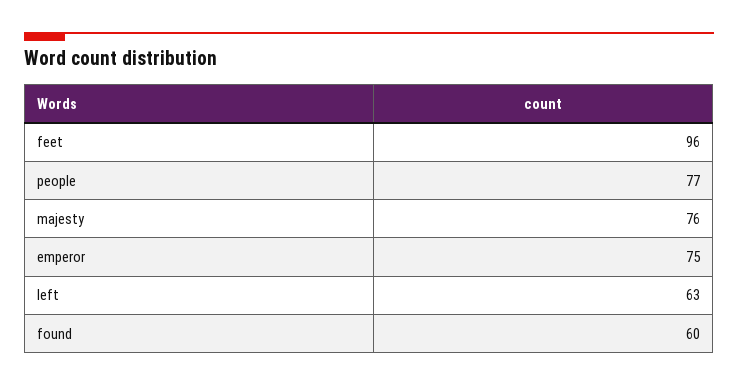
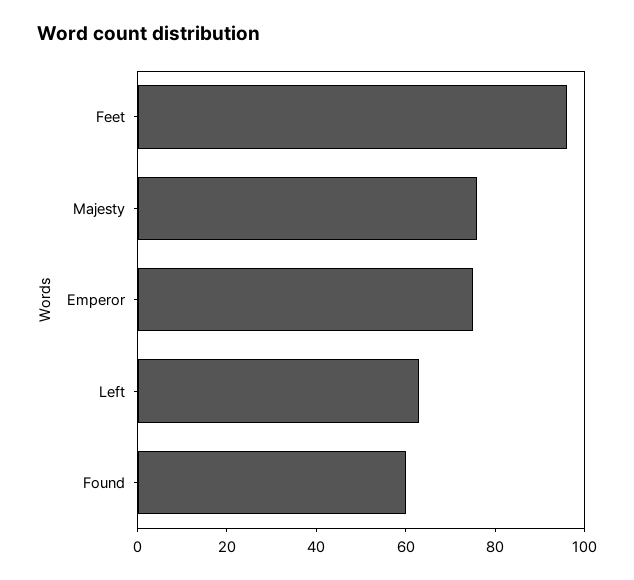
people: 77 -> none

